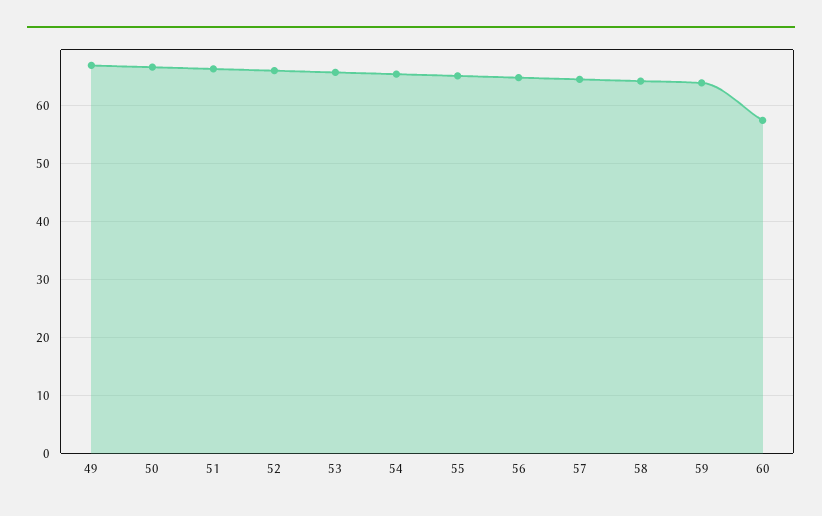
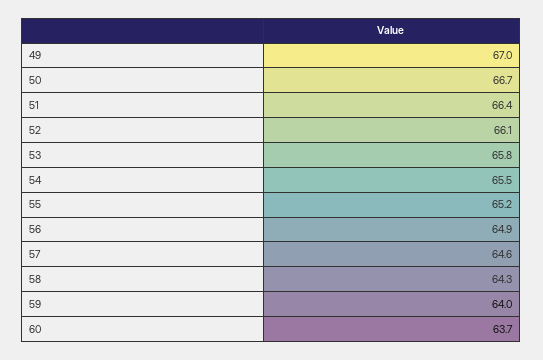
60: 58 -> 63.7

